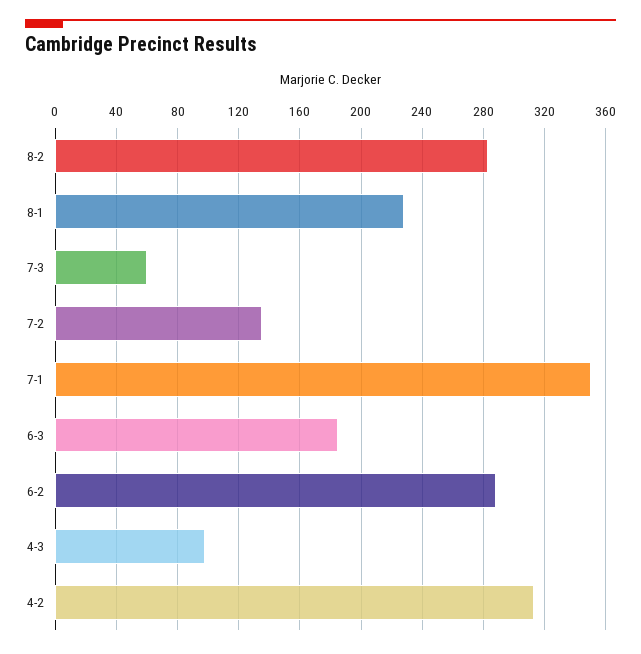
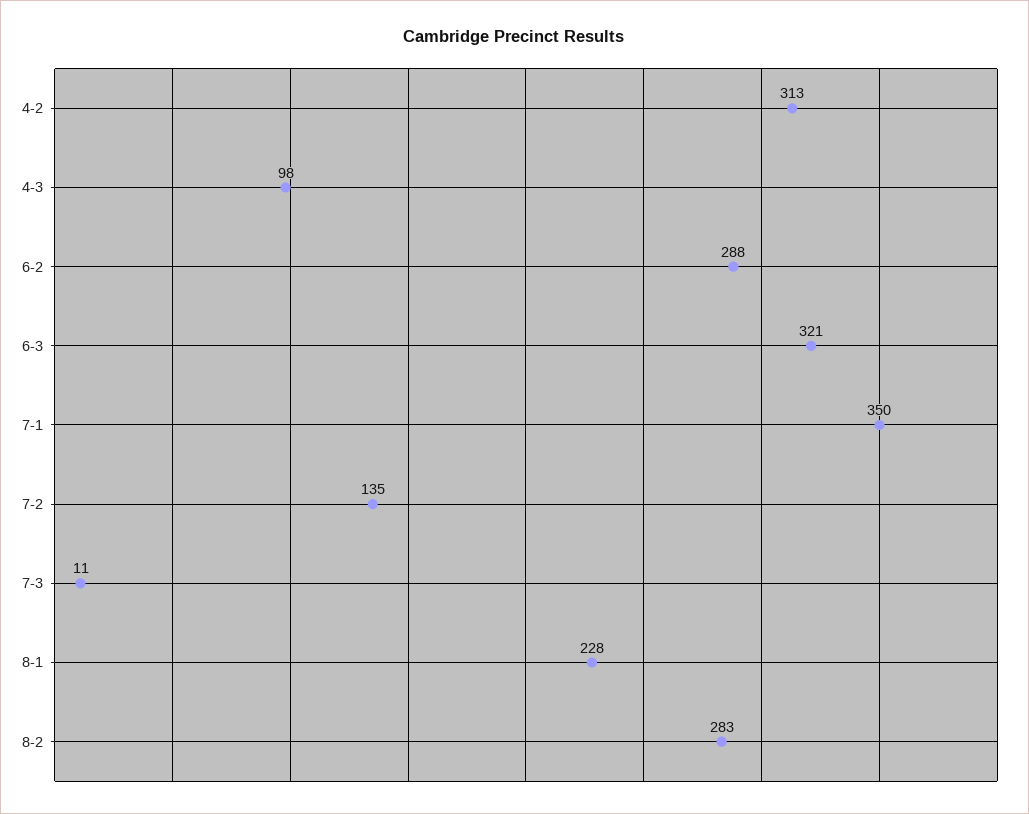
7-3: 60 -> 11
6-3: 185 -> 321

